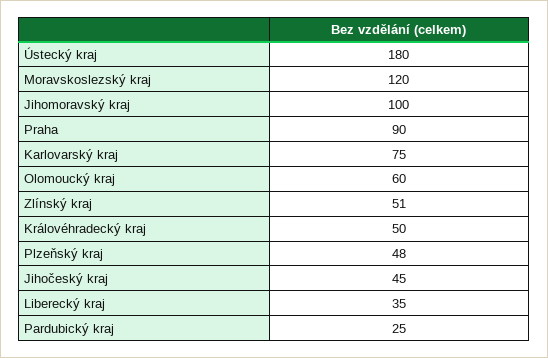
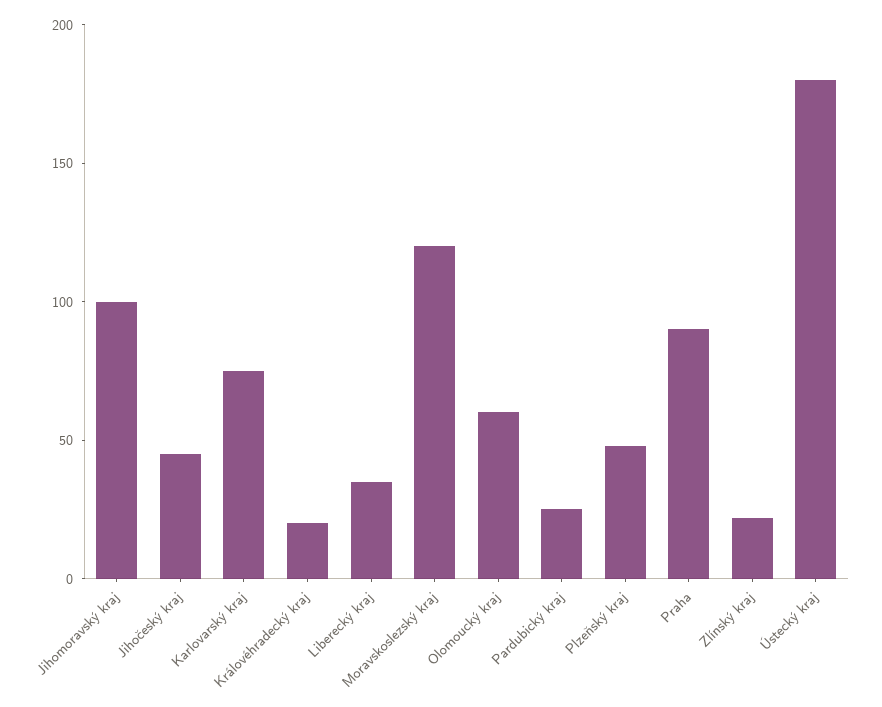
Zlínský kraj: 51 -> 20
Královéhradecký kraj: 50 -> 20

